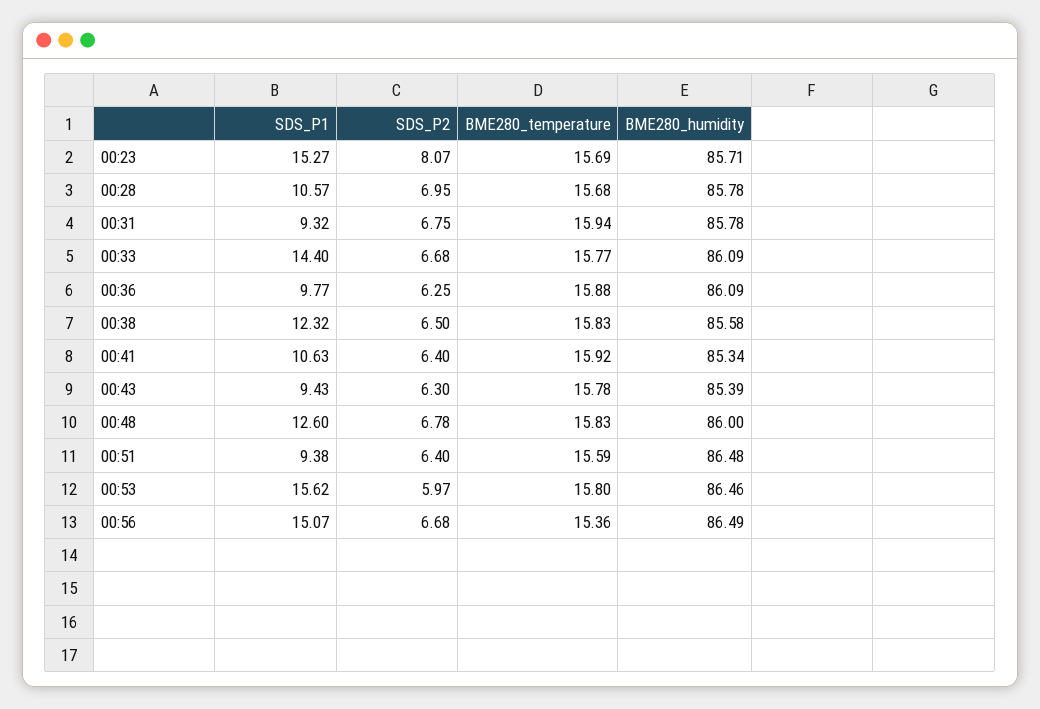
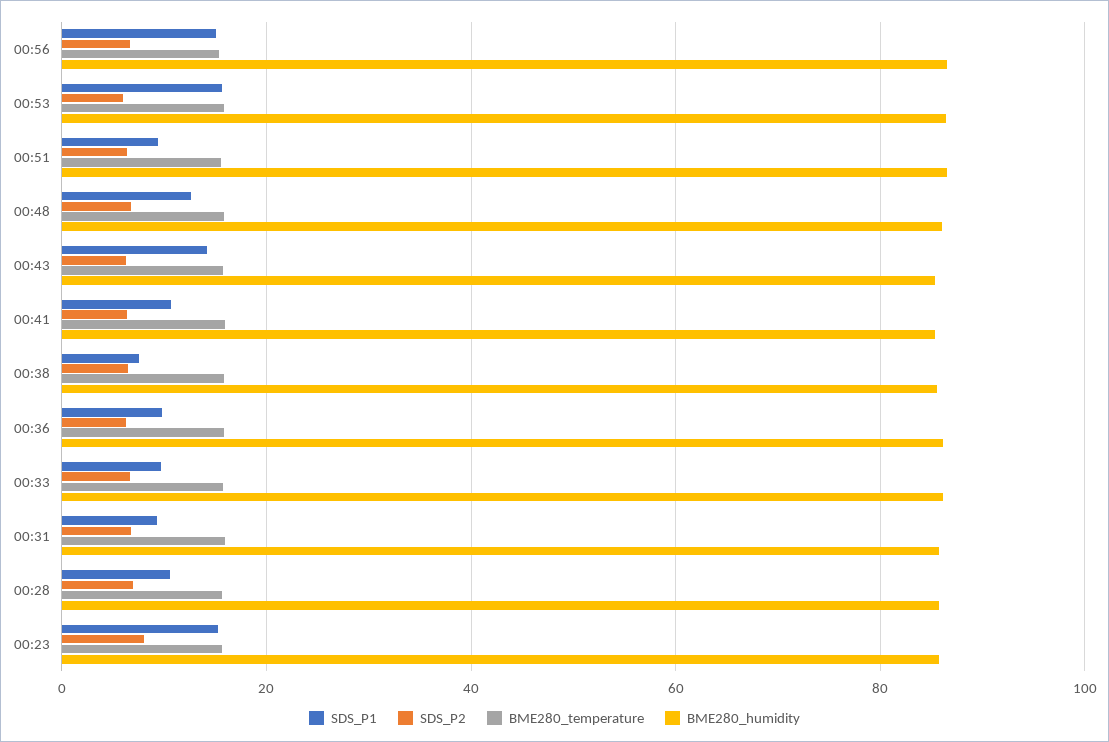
SDS_P1, 00:33: 14.4 -> 10
SDS_P1, 00:38: 12.32 -> 8
SDS_P1, 00:43: 9.43 -> 14

